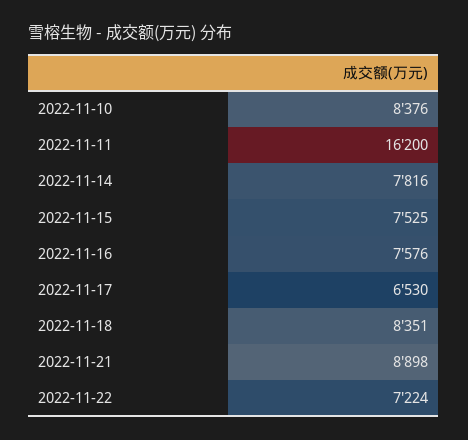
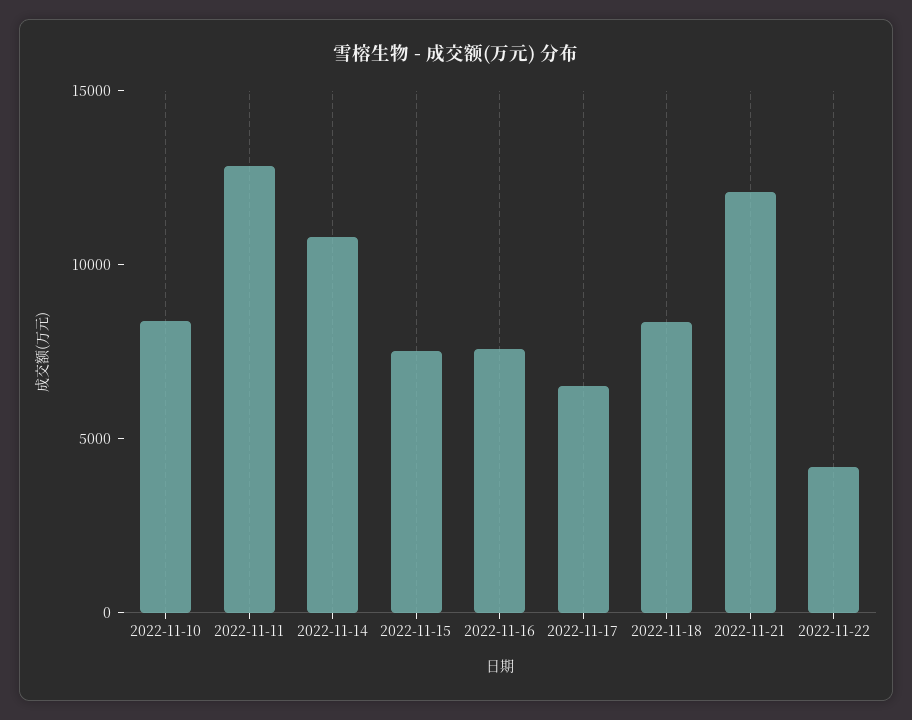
2022-11-11: 16200 -> 13000
2022-11-14: 7816 -> 11000
2022-11-21: 8898 -> 12000
2022-11-22: 7224 -> 4000

